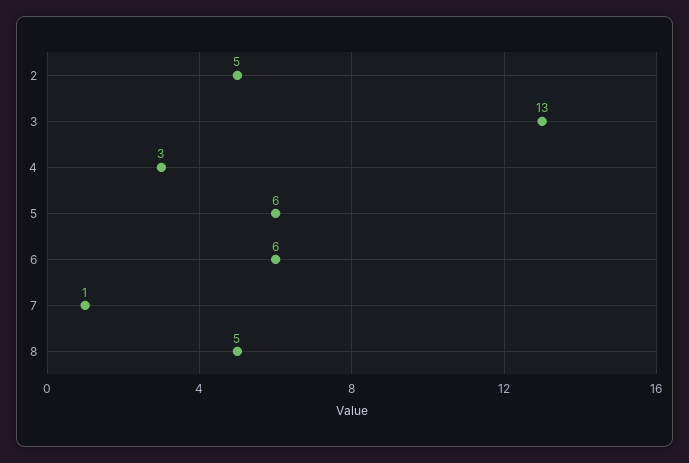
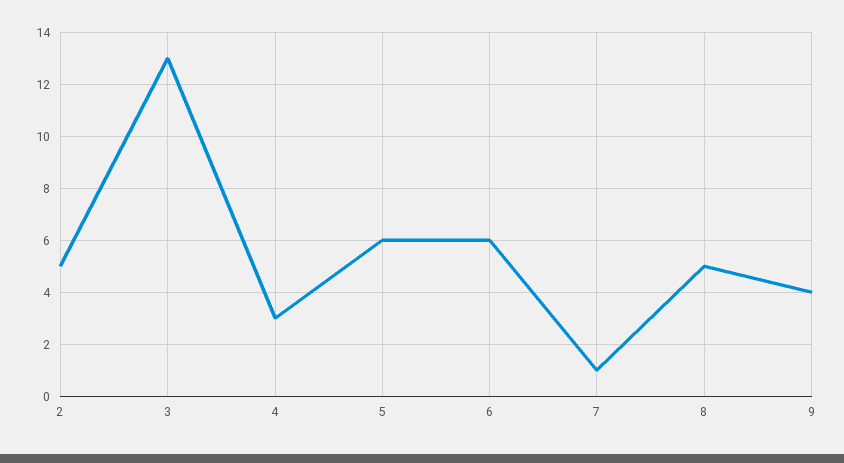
9: none -> 4

